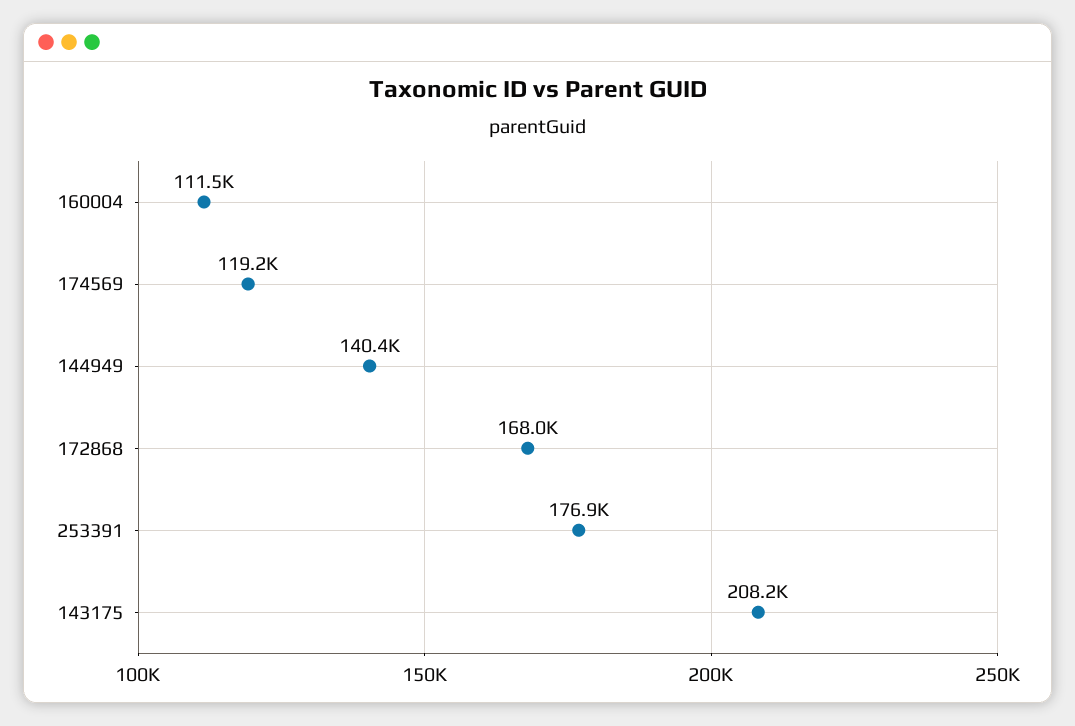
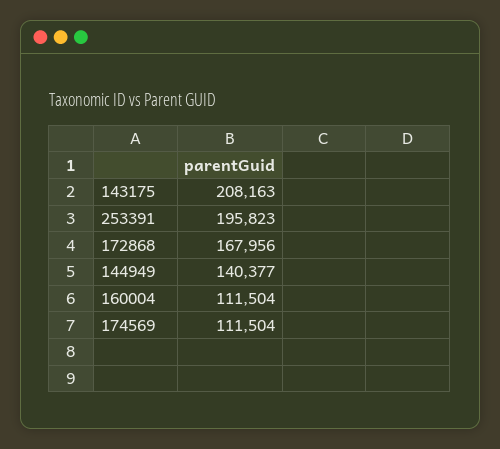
174569: 119200 -> 111504
253391: 176900 -> 195823

